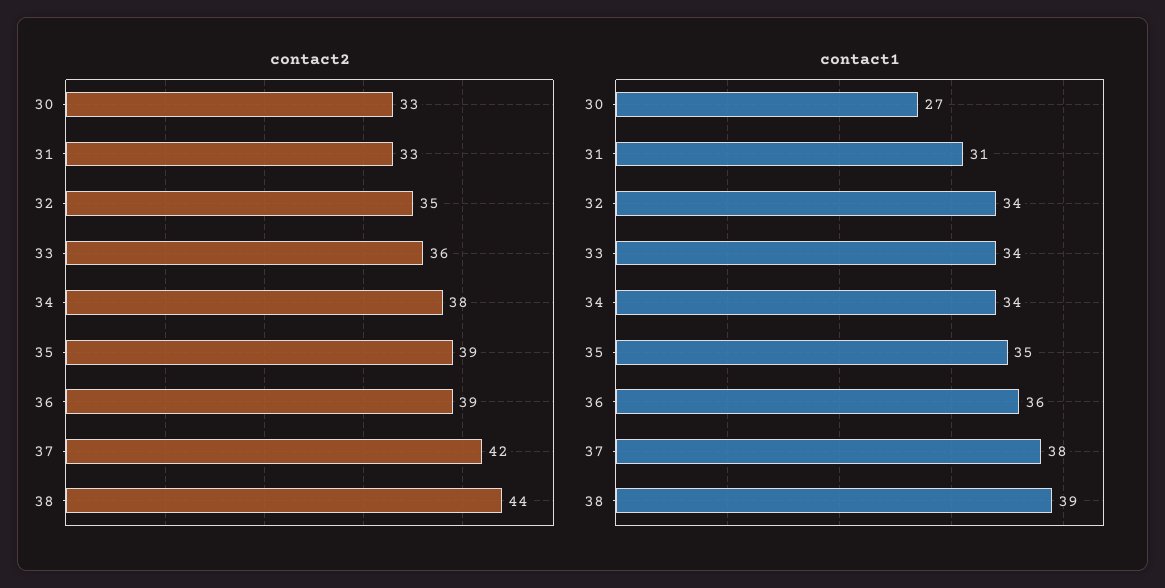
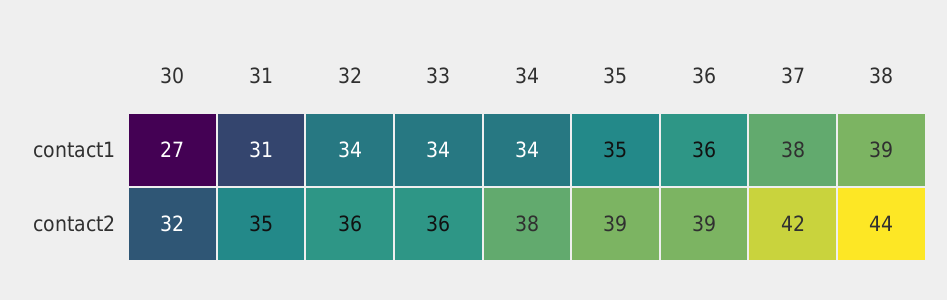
contact2, 30: 33 -> 32
contact2, 31: 33 -> 35
contact2, 32: 35 -> 36

